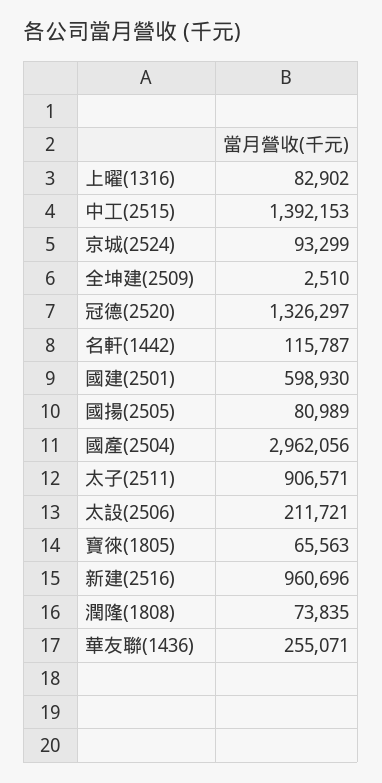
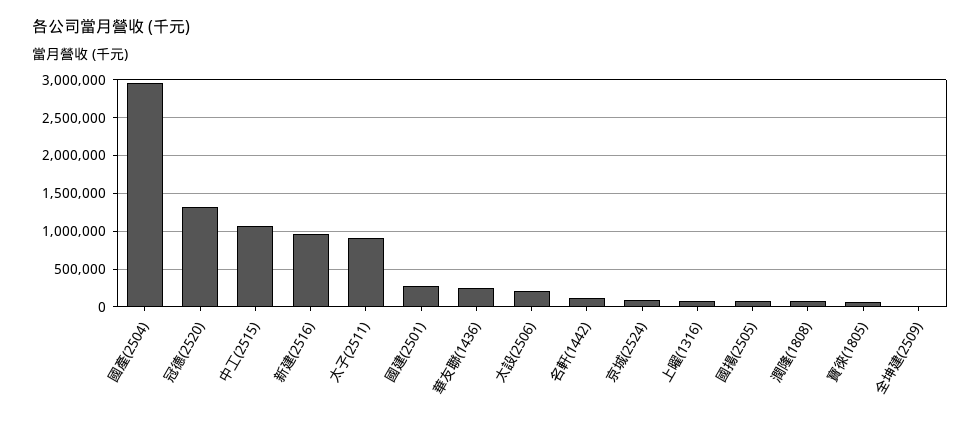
中工(2515): 1392153 -> 1100000
國建(2501): 598930 -> 300000

